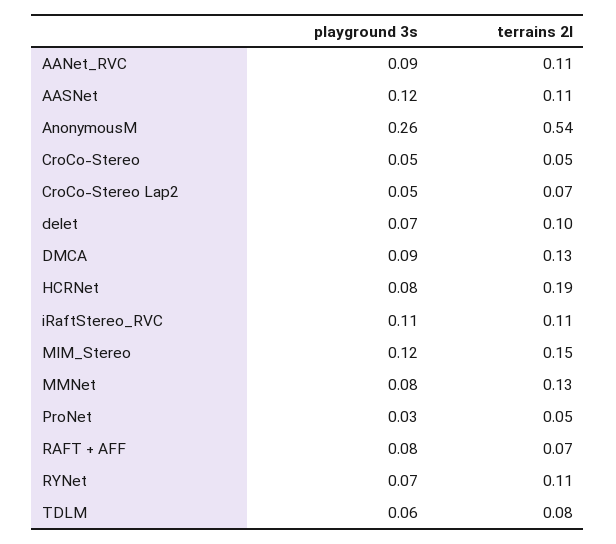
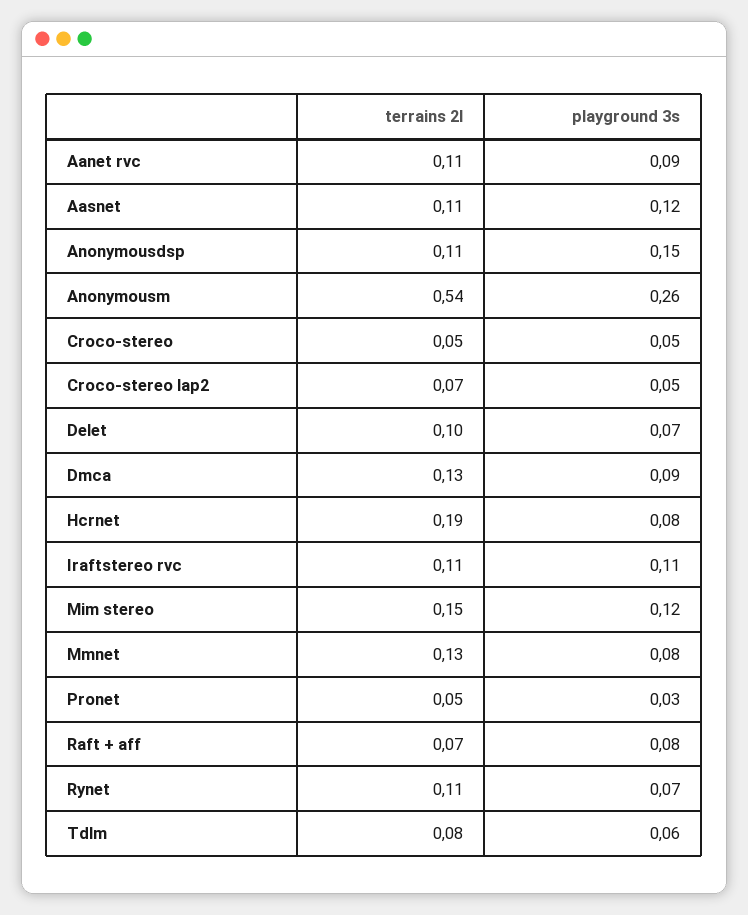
terrains 2l, Anonymousdsp: none -> 0.11
playground 3s, Anonymousdsp: none -> 0.15

